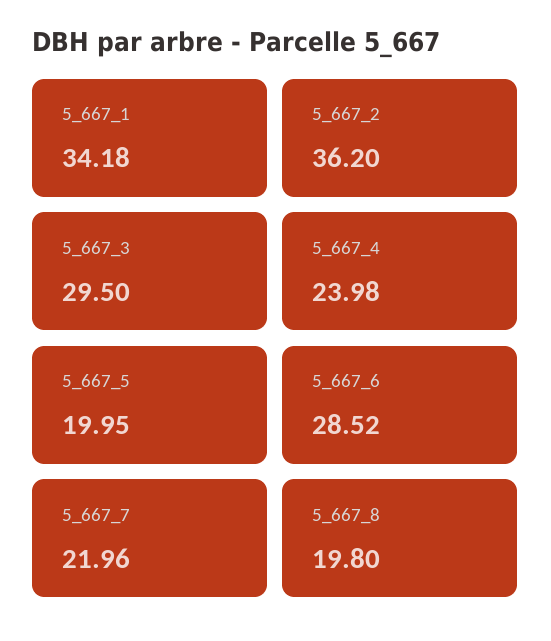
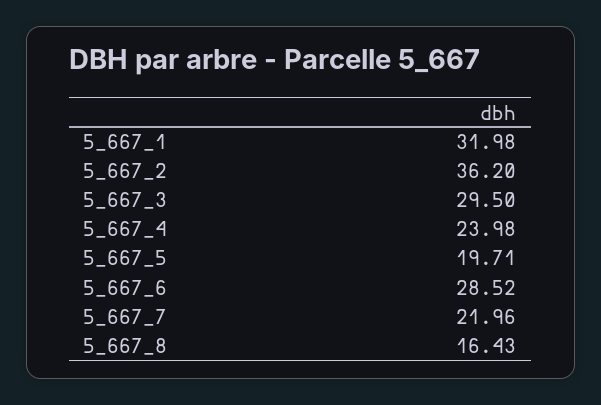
5_667_1: 34.18 -> 31.98
5_667_5: 19.95 -> 19.71
5_667_8: 19.8 -> 16.43

